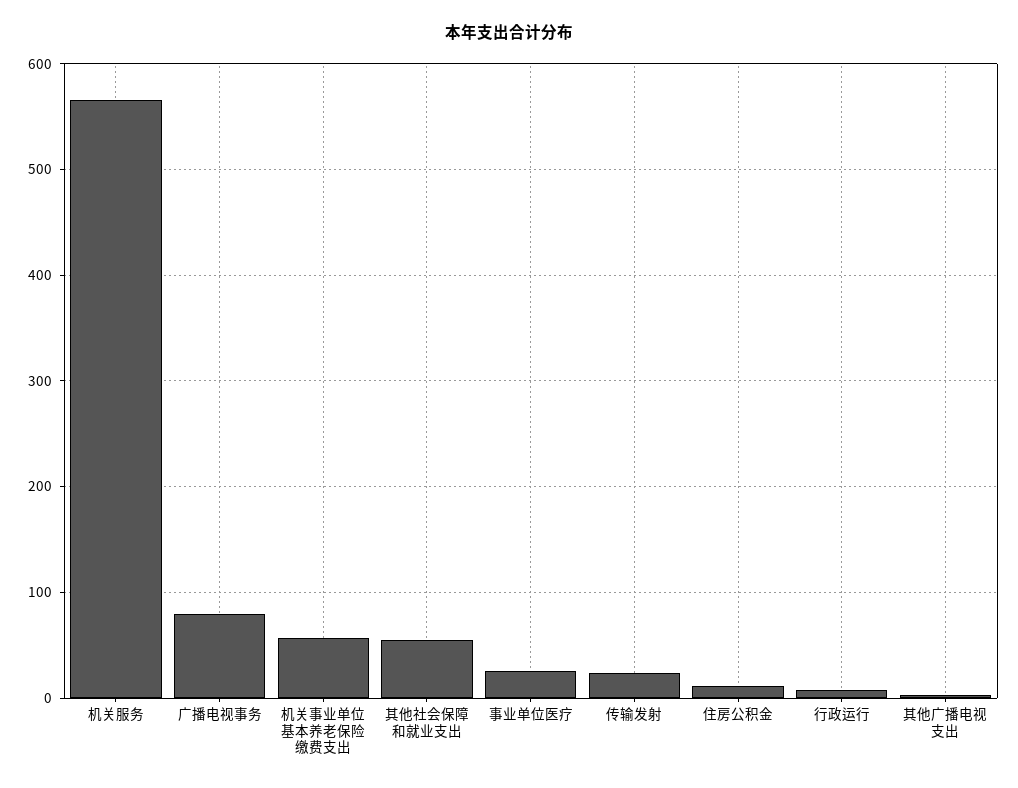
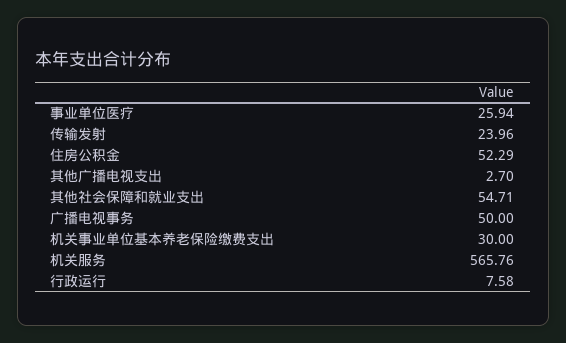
广播电视事务: 80 -> 50
机关事业单位基本养老保险缴费支出: 60 -> 30
住房公积金: 10 -> 52.29

